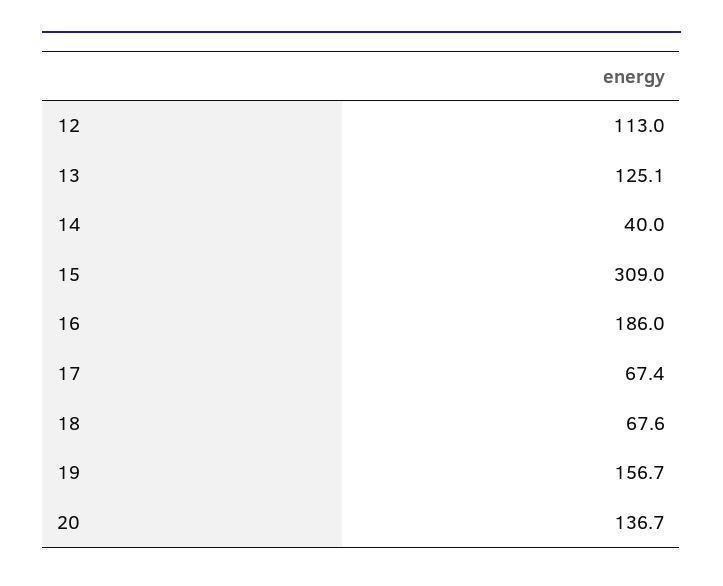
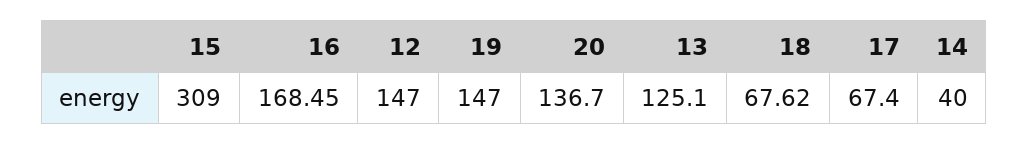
12: 113 -> 147
16: 186 -> 168.45
19: 156.7 -> 147

